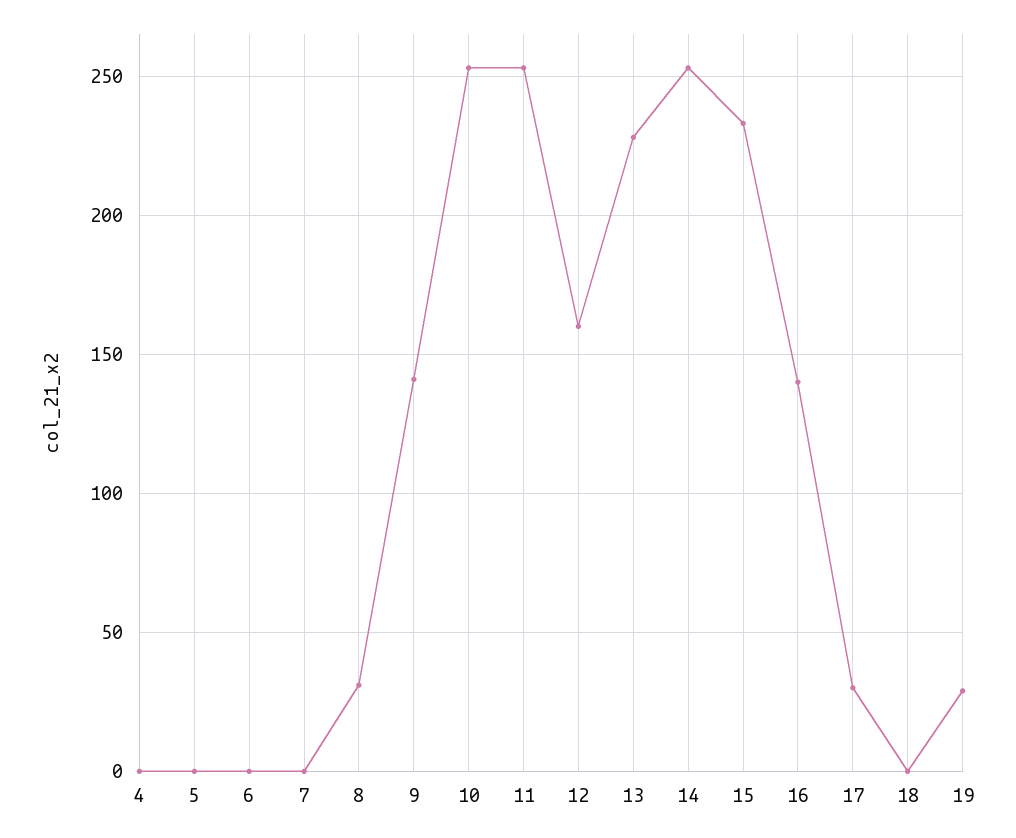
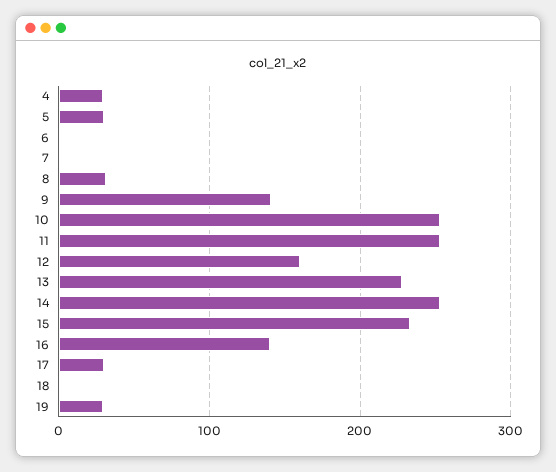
4: 0 -> 30
5: 0 -> 30

